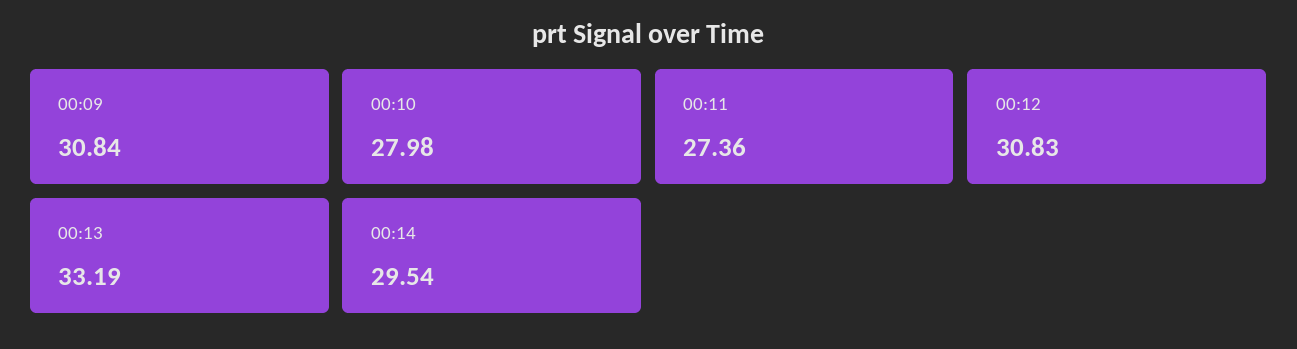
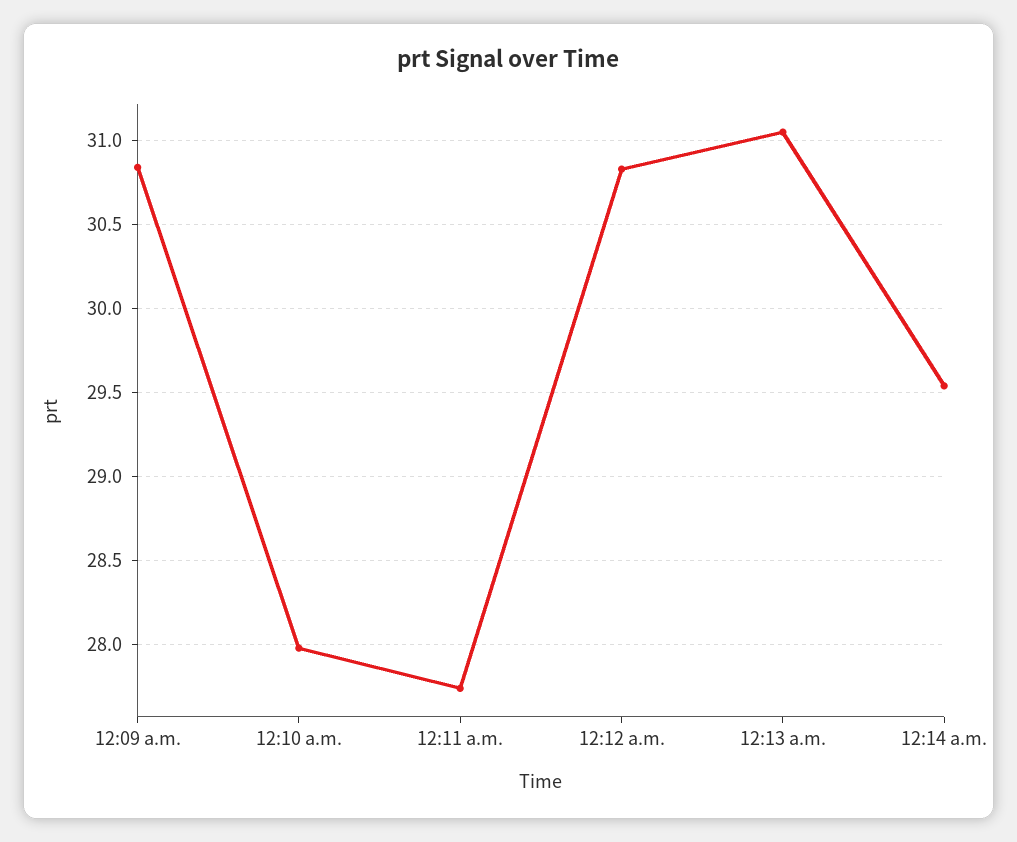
00:11: 27.36 -> 27.75
00:13: 33.19 -> 31.05

